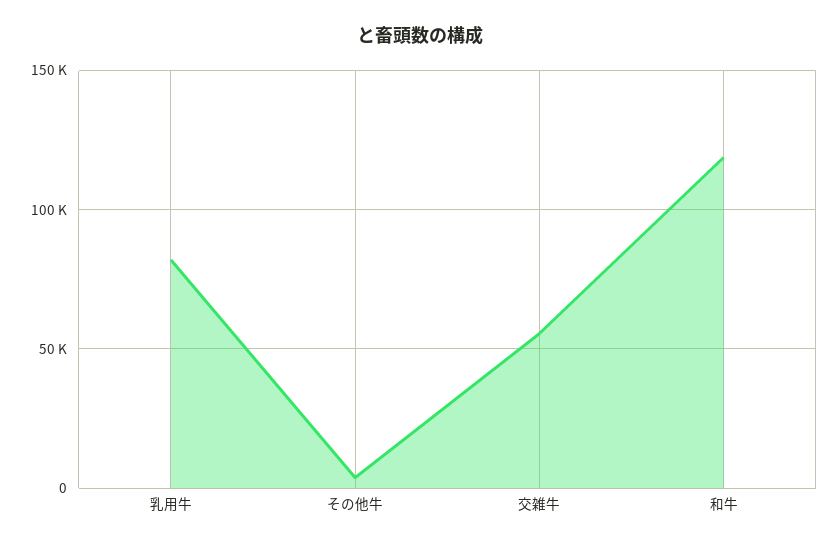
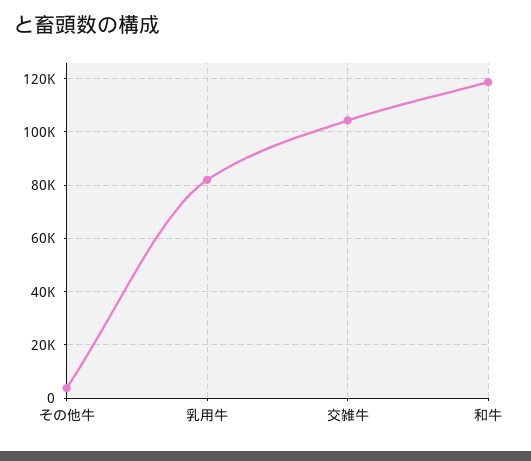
交雑牛: 55000 -> 105000

